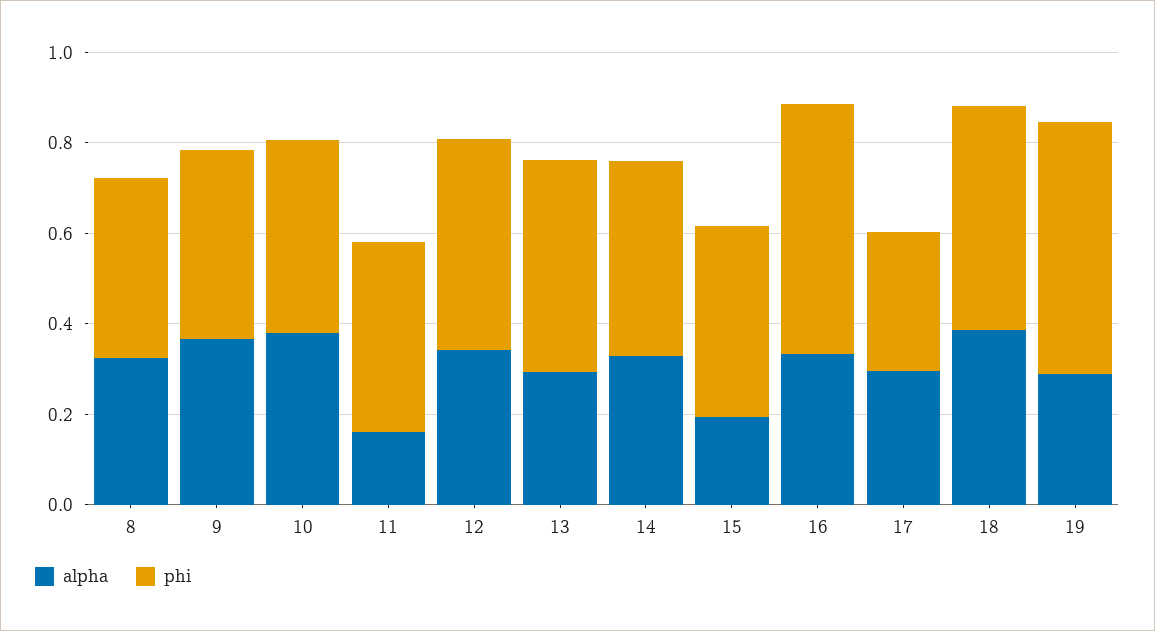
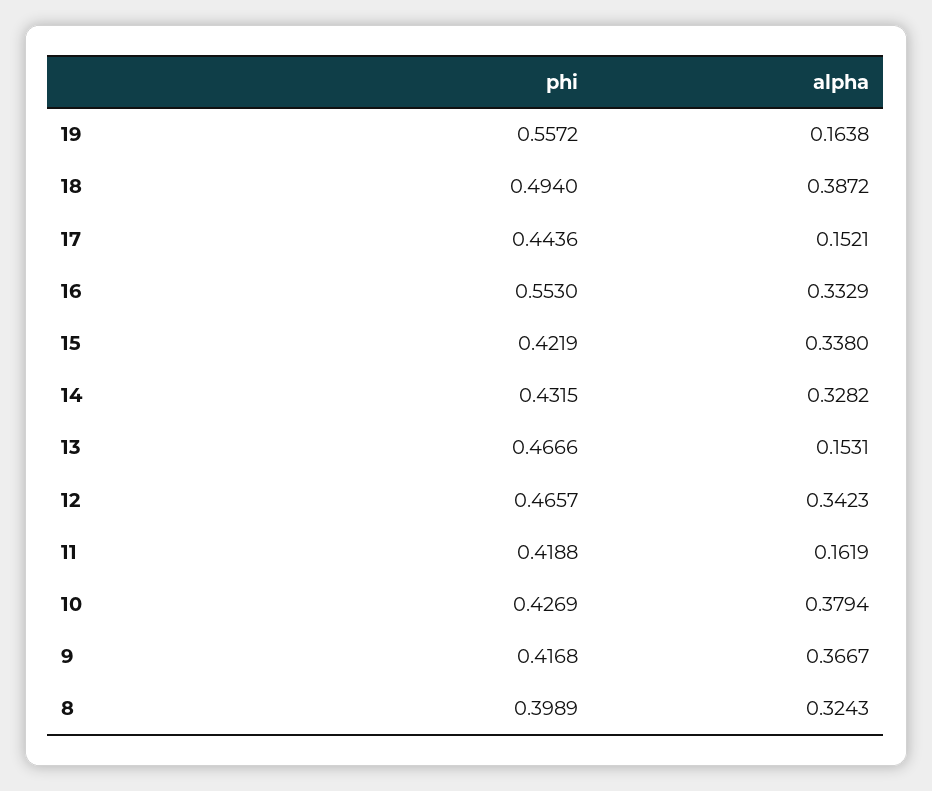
alpha, 13: 0.3 -> 0.1531
alpha, 15: 0.2 -> 0.338
alpha, 17: 0.3 -> 0.1521
phi, 17: 0.3 -> 0.4436
alpha, 19: 0.3 -> 0.1638

